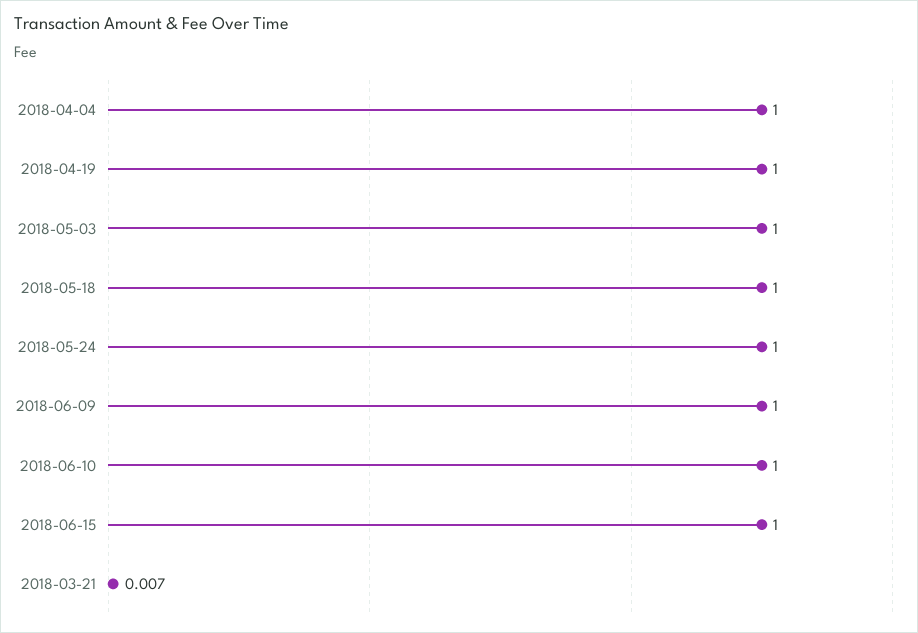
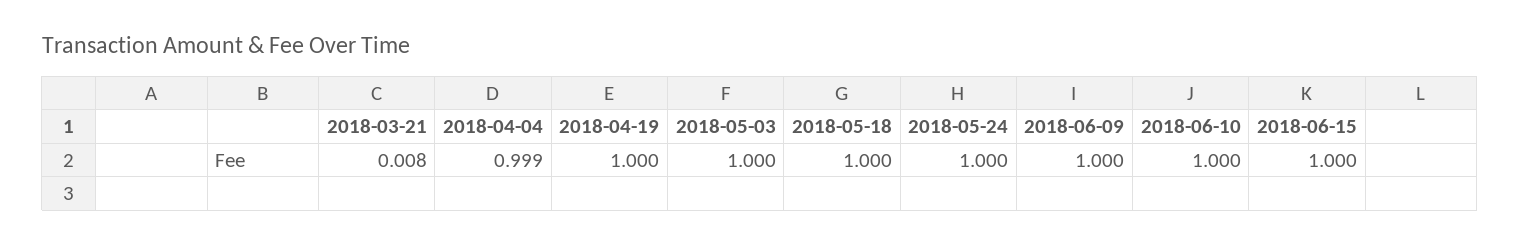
2018-04-04: 1 -> 0.999
2018-03-21: 0.007 -> 0.008

